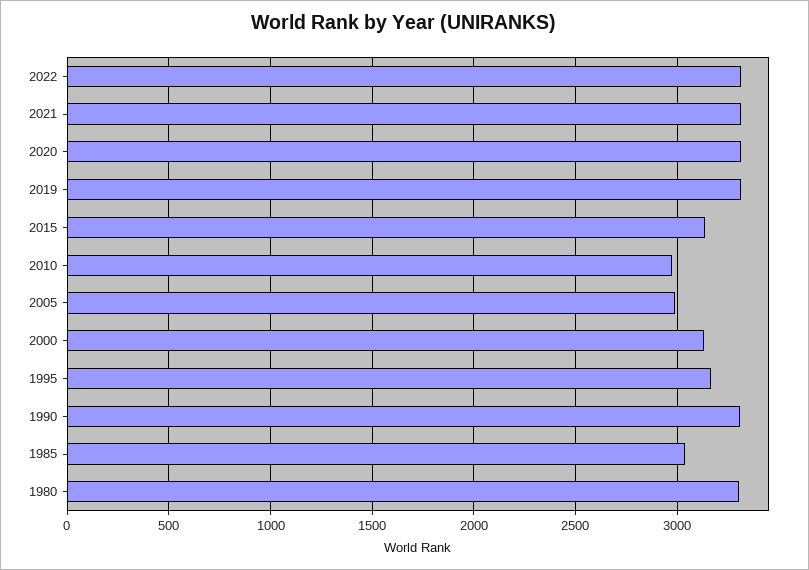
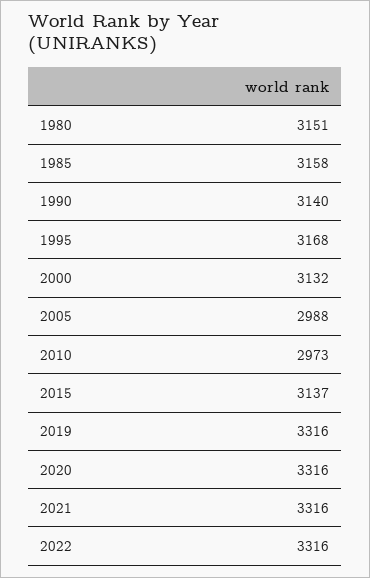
1990: 3300 -> 3140
1985: 3050 -> 3158
1980: 3300 -> 3151

